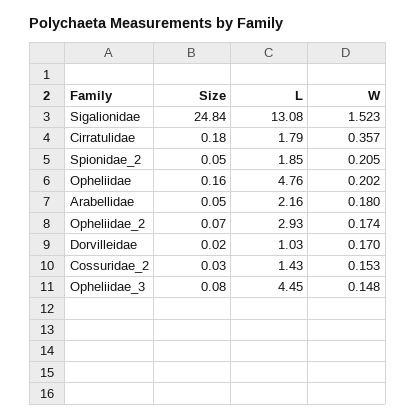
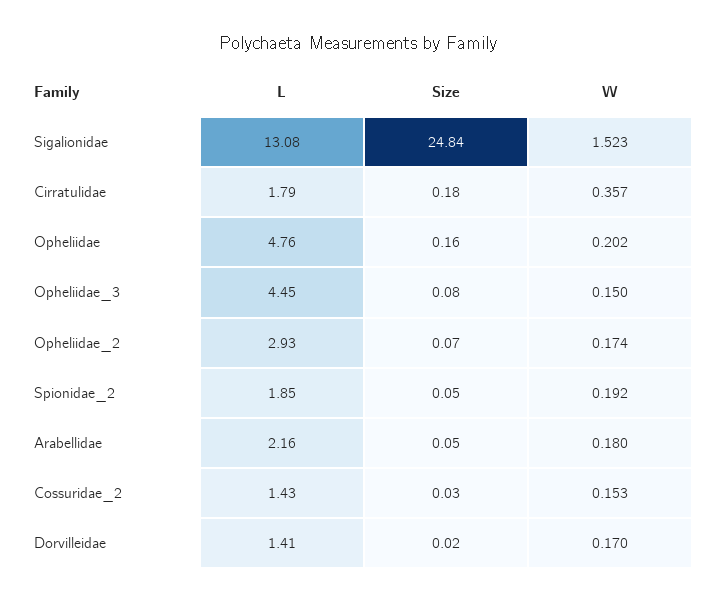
W, Spionidae_2: 0.205 -> 0.192
L, Dorvilleidae: 1.03 -> 1.41
W, Opheliidae_3: 0.148 -> 0.15

